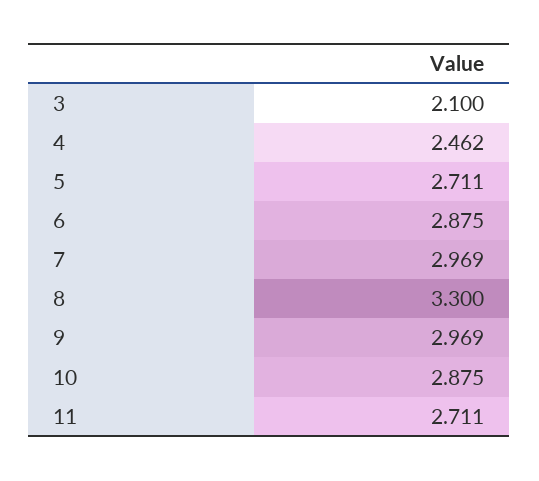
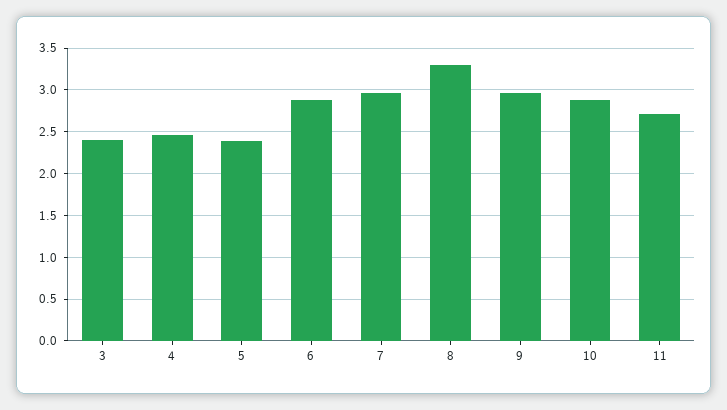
3: 2.1 -> 2.4
5: 2.711 -> 2.4

